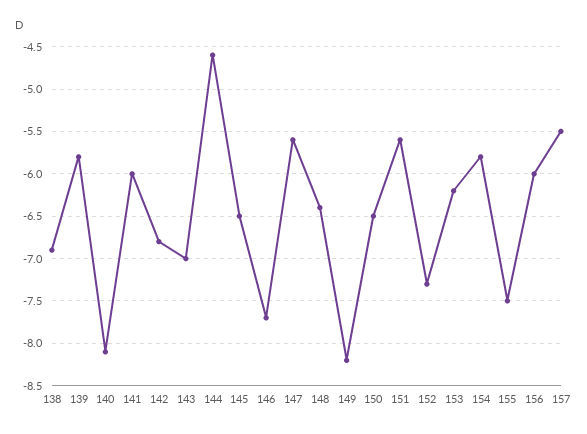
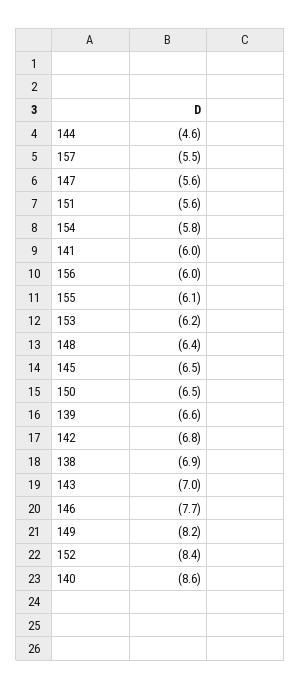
139: -5.8 -> -6.6
140: -8.1 -> -8.6
152: -7.3 -> -8.4
155: -7.5 -> -6.1

